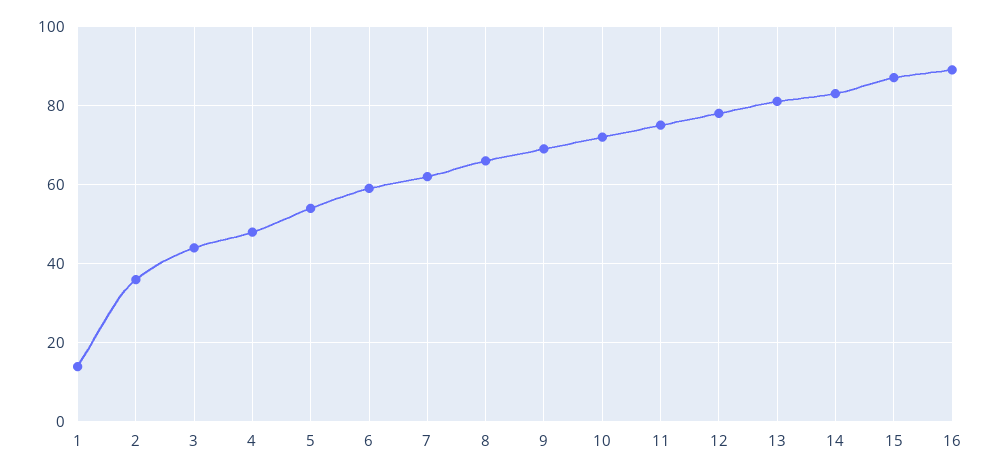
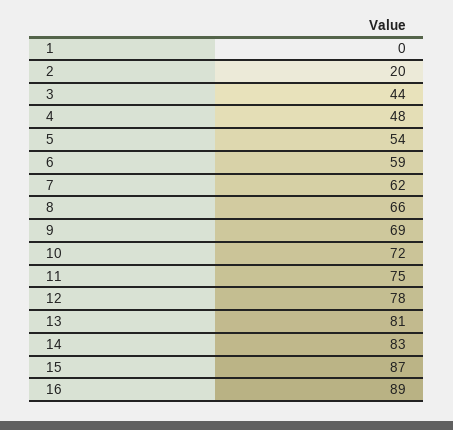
1: 15 -> 0
2: 35 -> 20

